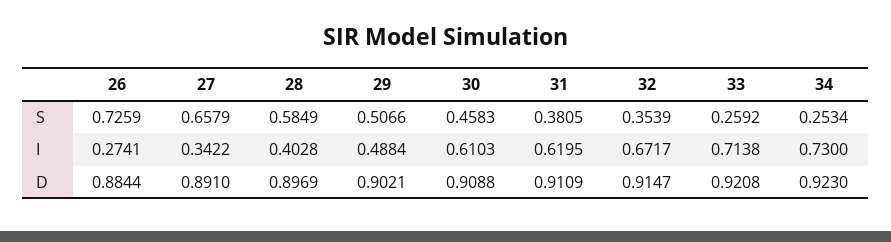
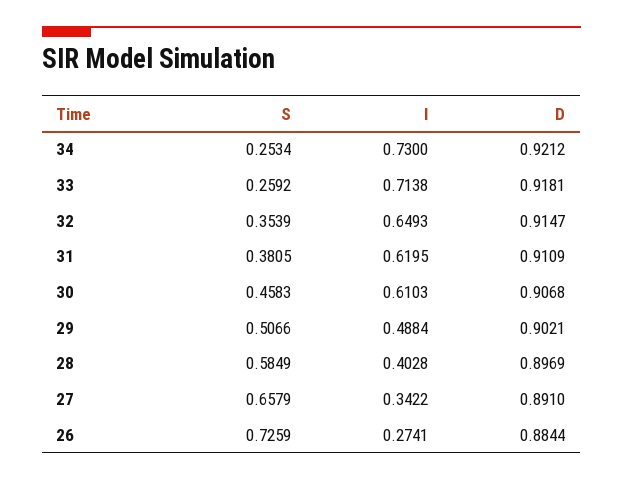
32, I: 0.6717 -> 0.6493
30, D: 0.9088 -> 0.9068
33, D: 0.9208 -> 0.9181
34, D: 0.923 -> 0.9212

